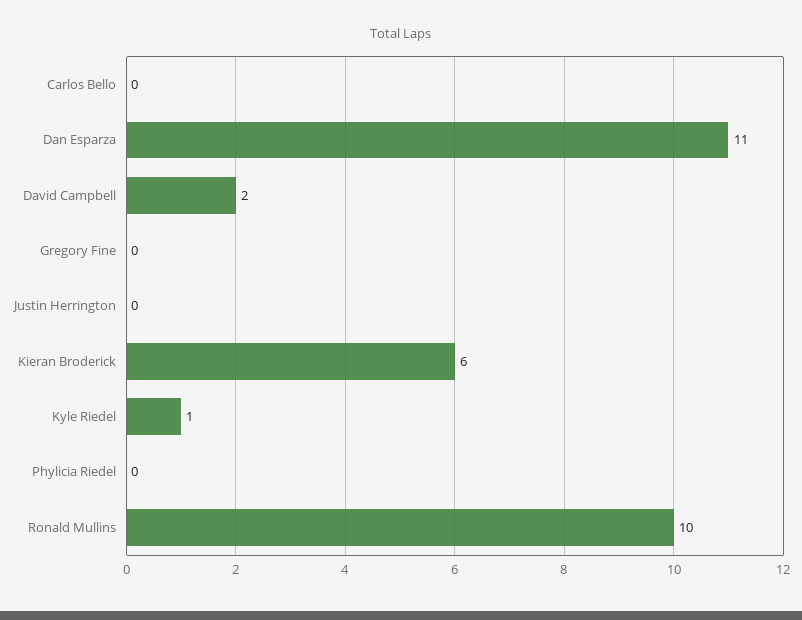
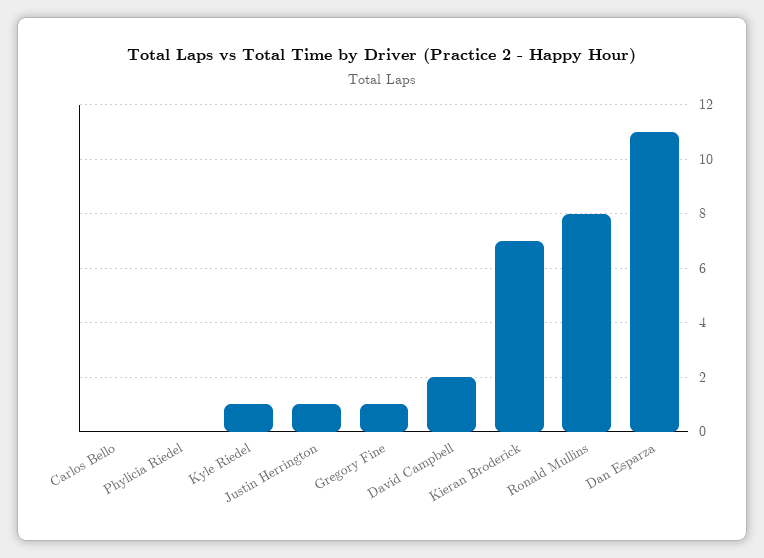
Gregory Fine: 0 -> 1
Justin Herrington: 0 -> 1
Kieran Broderick: 6 -> 7
Ronald Mullins: 10 -> 8

